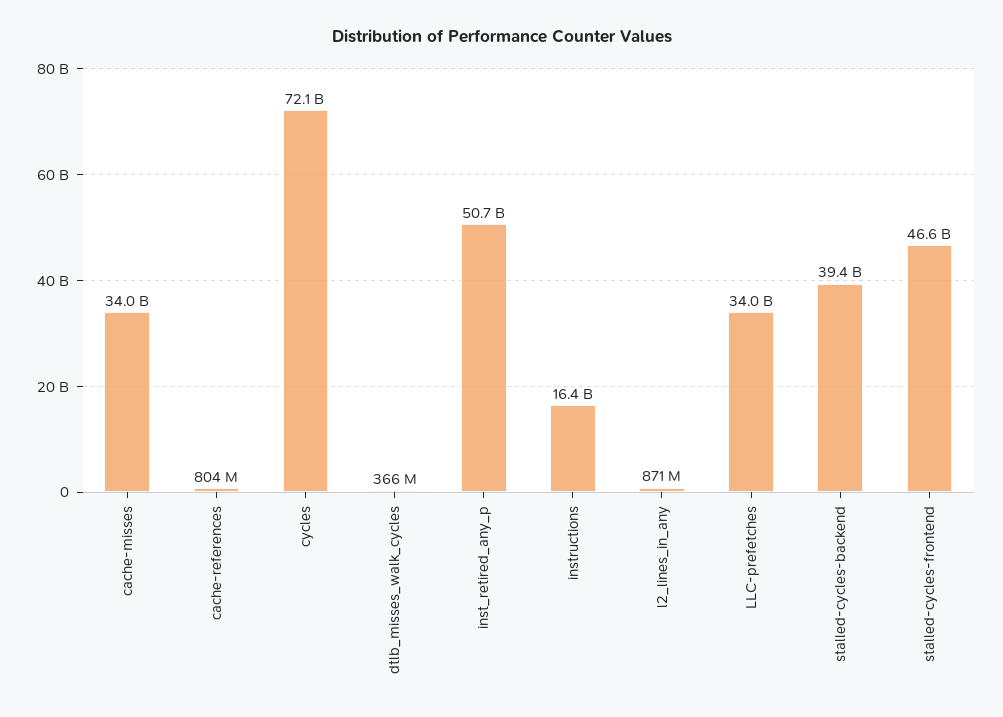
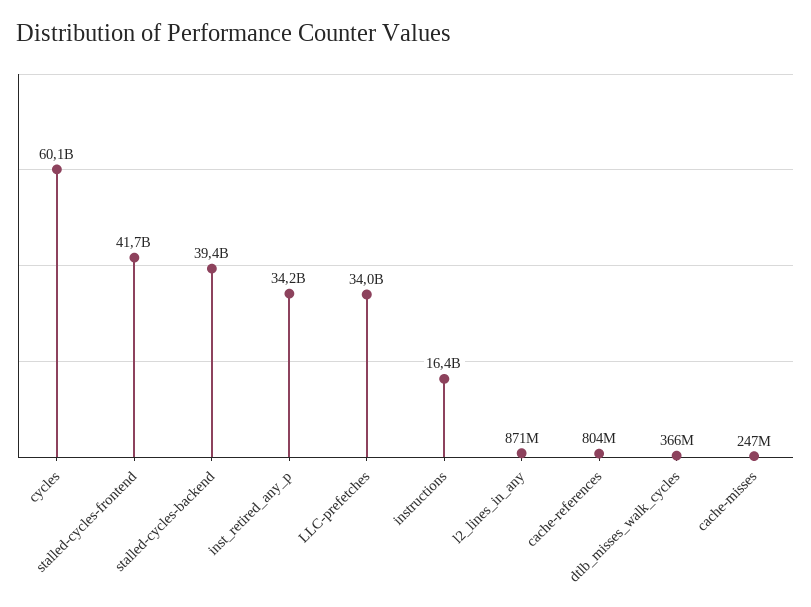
cache-misses: 34000000000 -> 247000000
cycles: 72100000000 -> 60100000000
inst_retired_any_p: 50700000000 -> 34200000000
stalled-cycles-frontend: 46600000000 -> 41700000000

